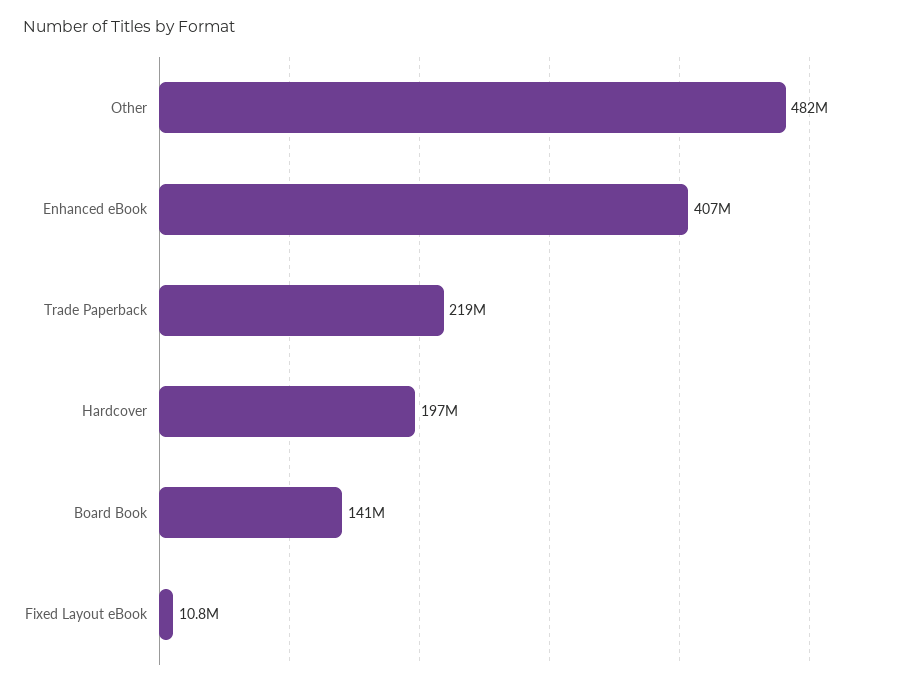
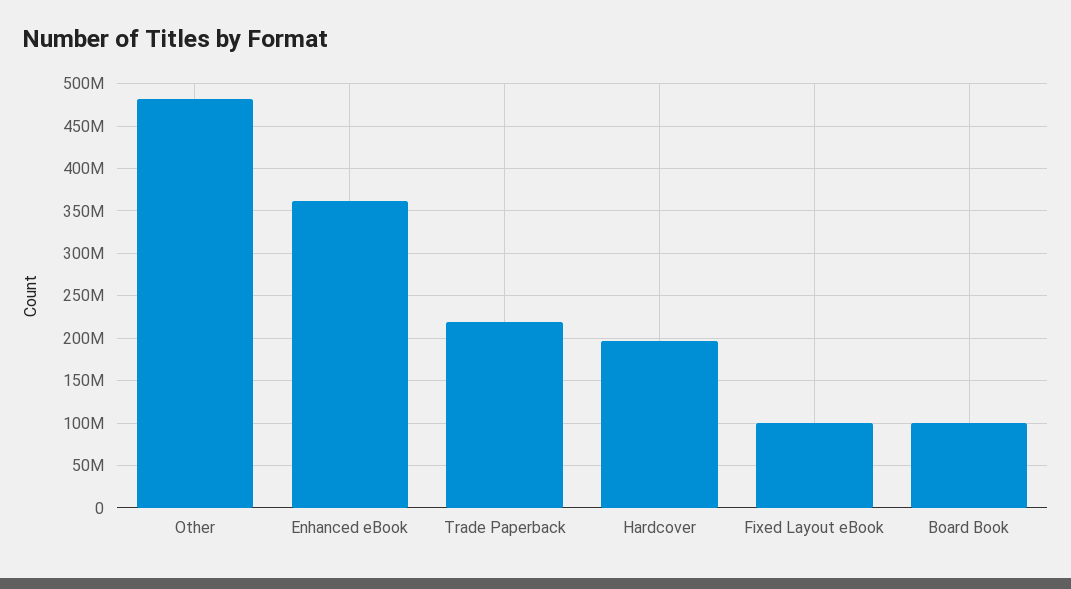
Enhanced eBook: 407000000 -> 360000000
Board Book: 141000000 -> 100000000
Fixed Layout eBook: 10800000 -> 100000000

